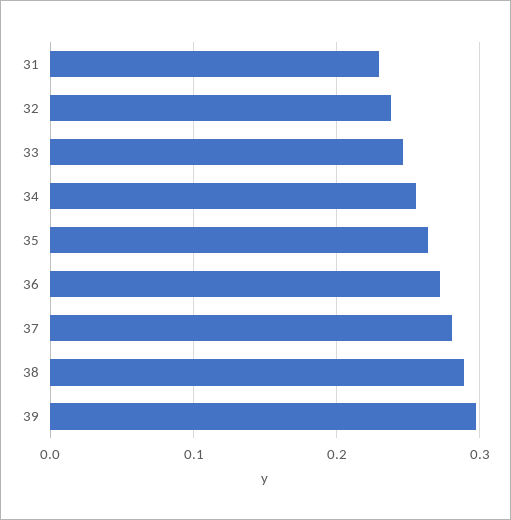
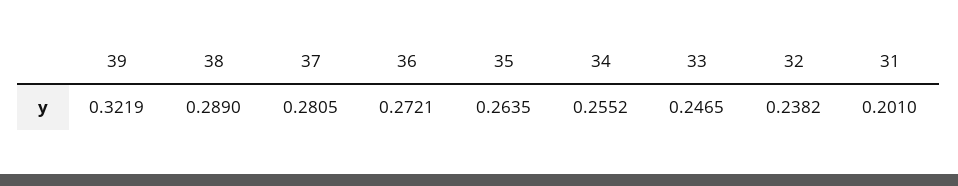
31: 0.23 -> 0.201
39: 0.3 -> 0.3219

